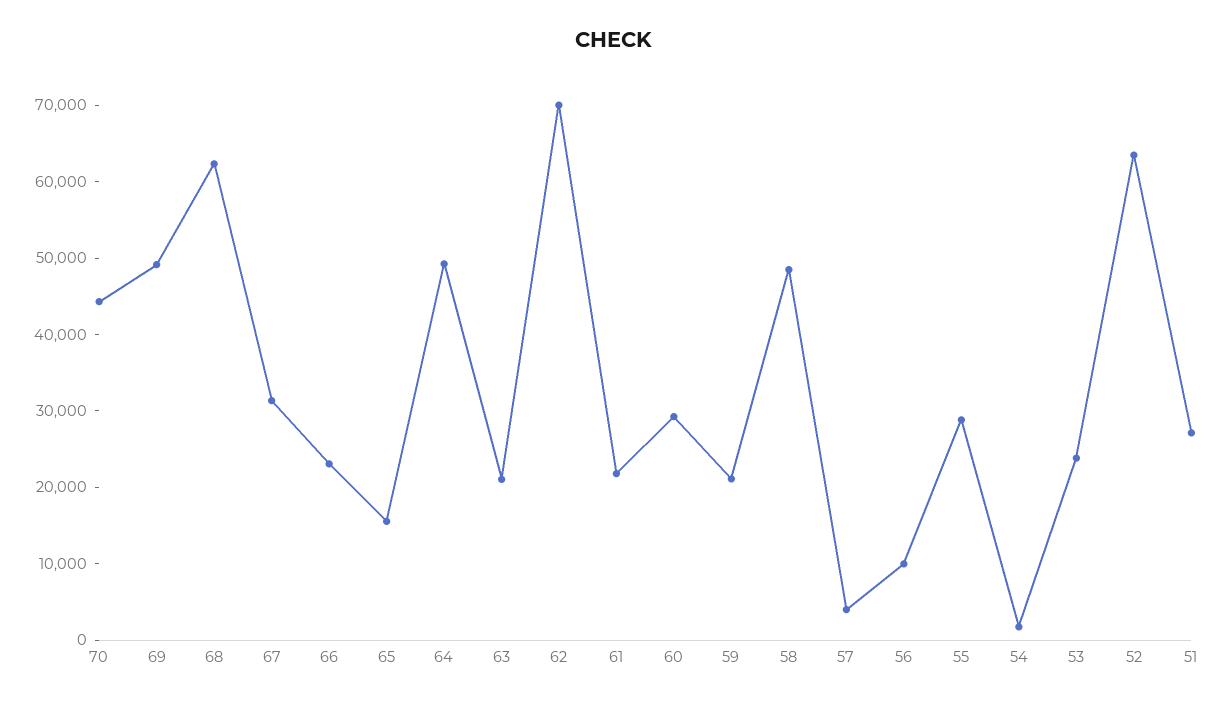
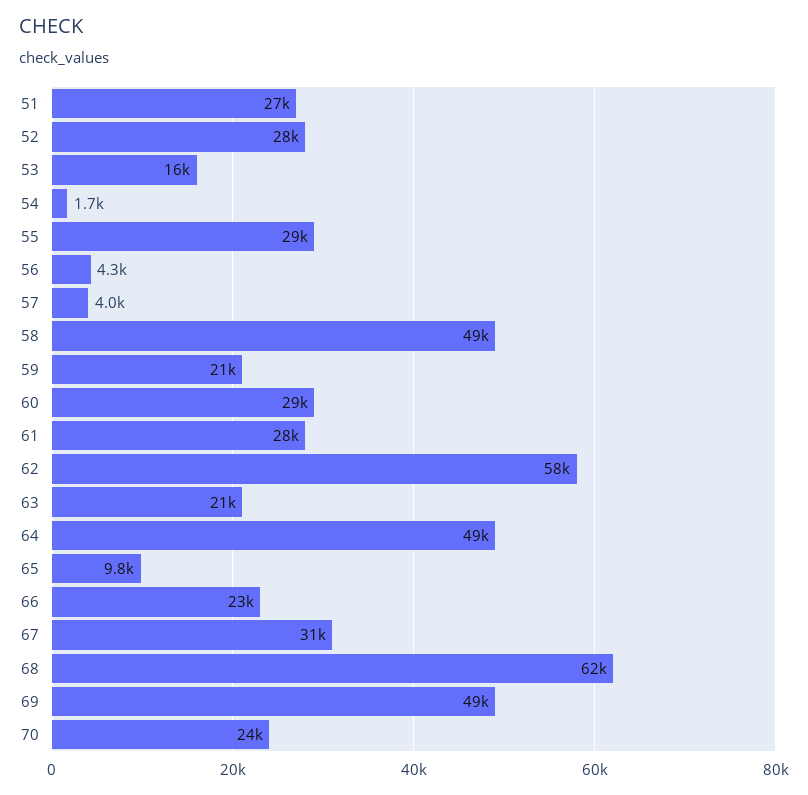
70: 44000 -> 24000
65: 16000 -> 9800
62: 70000 -> 58000
61: 22000 -> 28000
56: 10000 -> 4300
53: 24000 -> 16000
52: 64000 -> 28000

